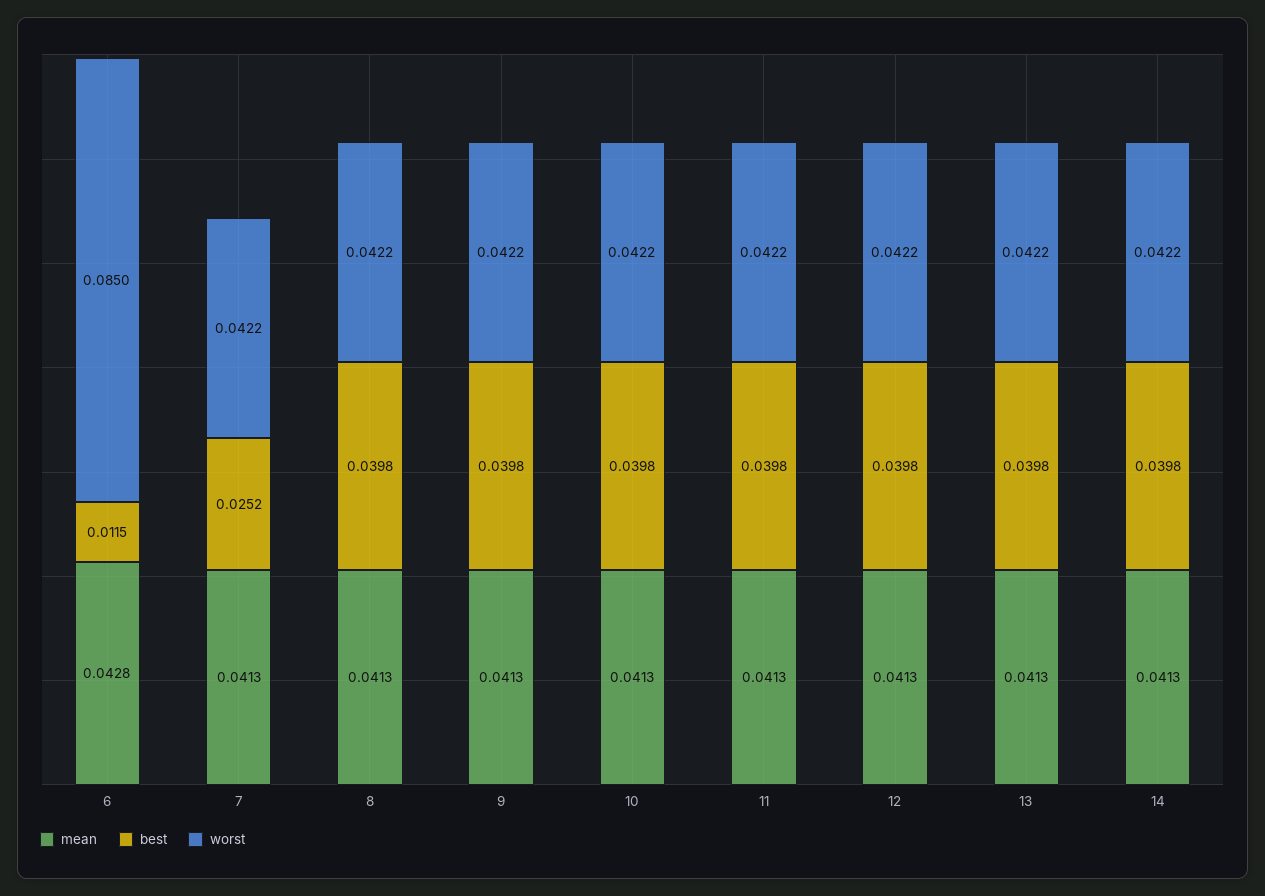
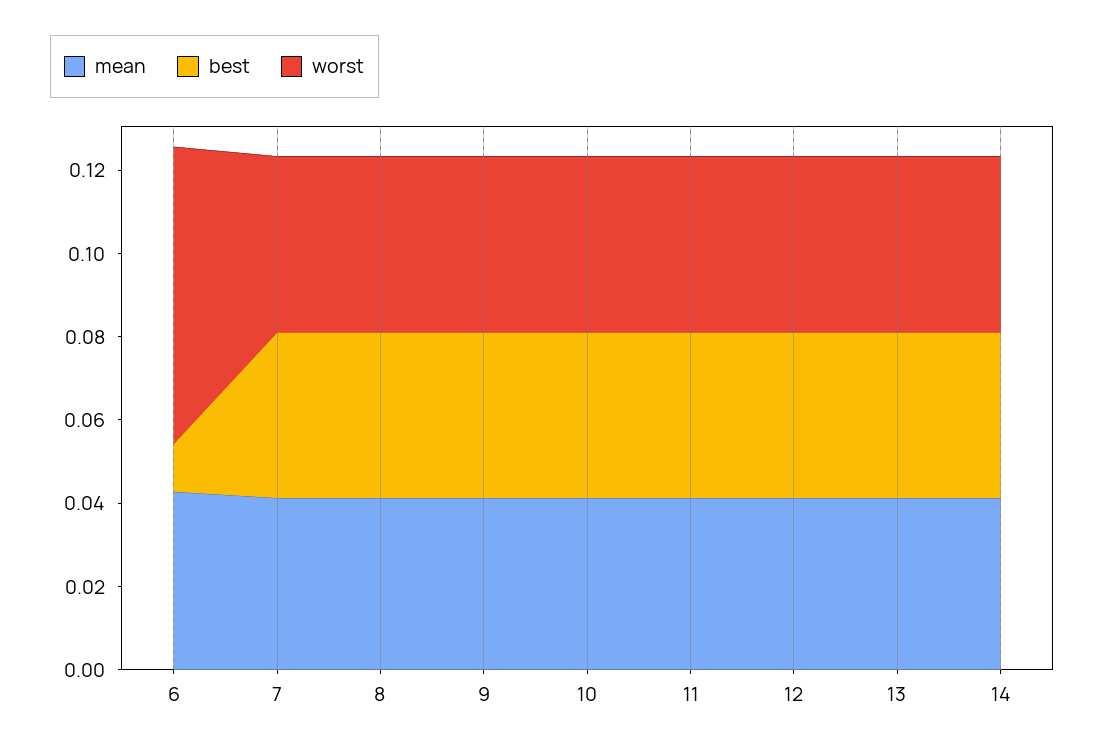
worst, 6: 0.085 -> 0.07
best, 7: 0.0252 -> 0.04

